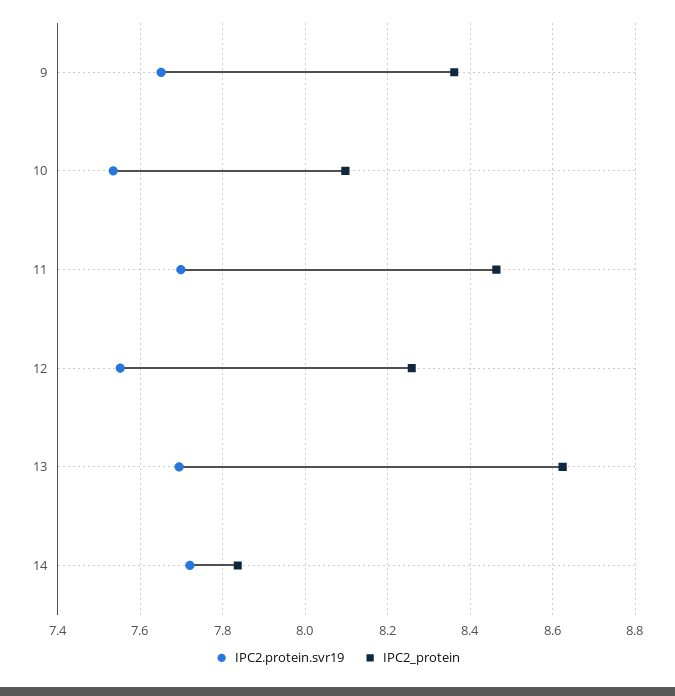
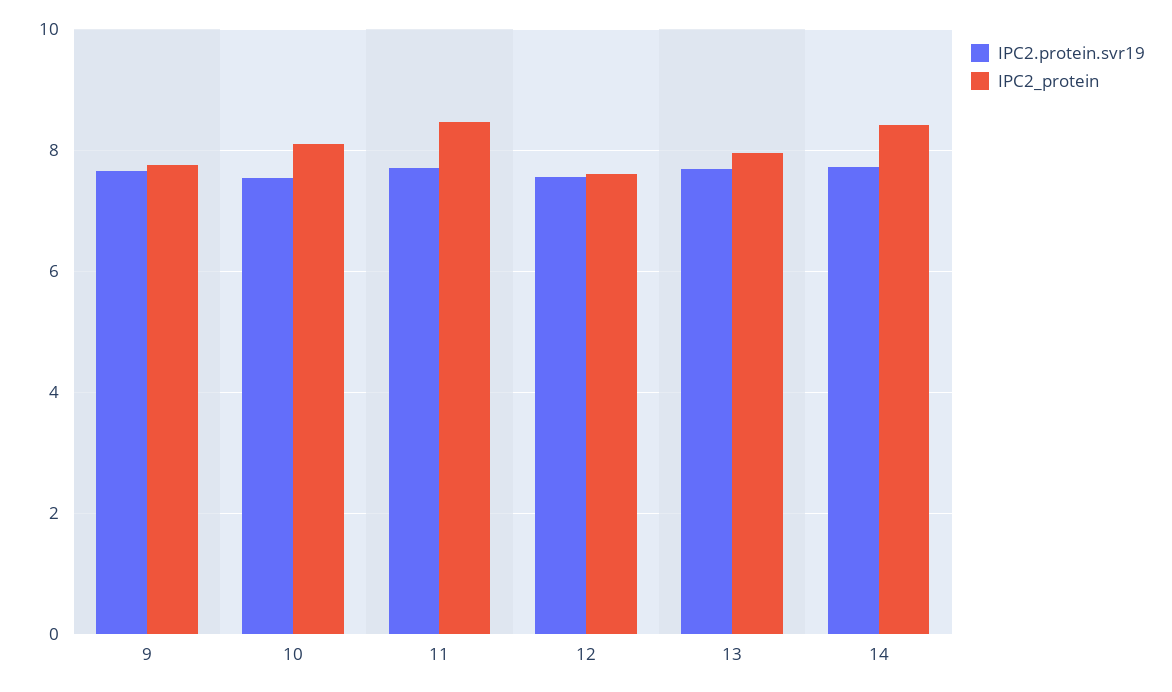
IPC2_protein, 9: 8.36 -> 7.8
IPC2_protein, 12: 8.26 -> 7.6
IPC2_protein, 13: 8.62 -> 8
IPC2_protein, 14: 7.84 -> 8.4

